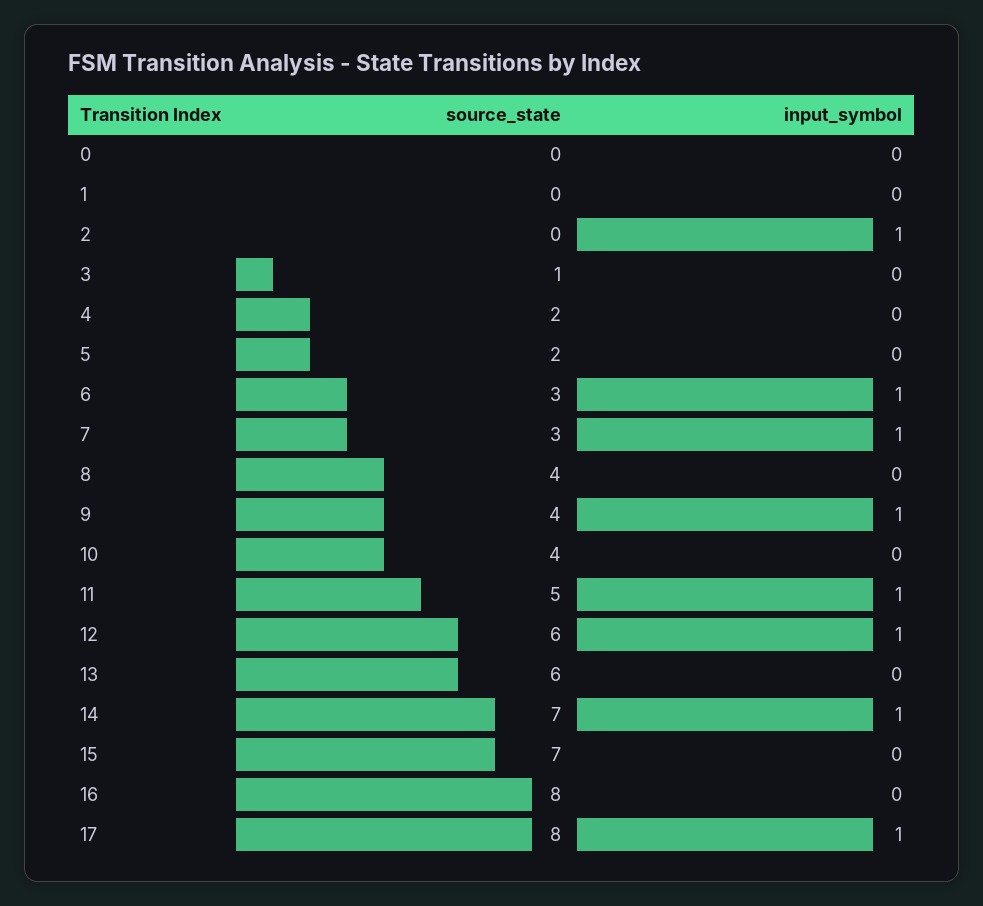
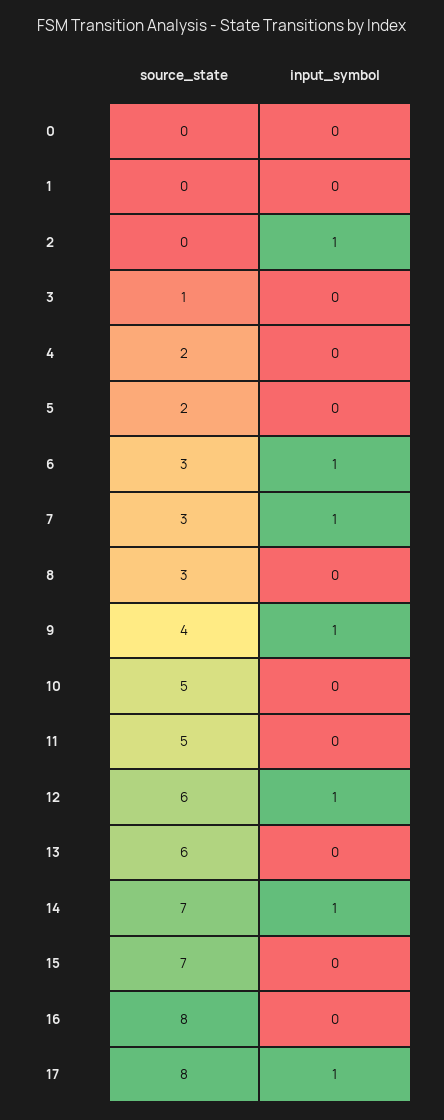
source_state, 8: 4 -> 3
source_state, 10: 4 -> 5
input_symbol, 11: 1 -> 0

